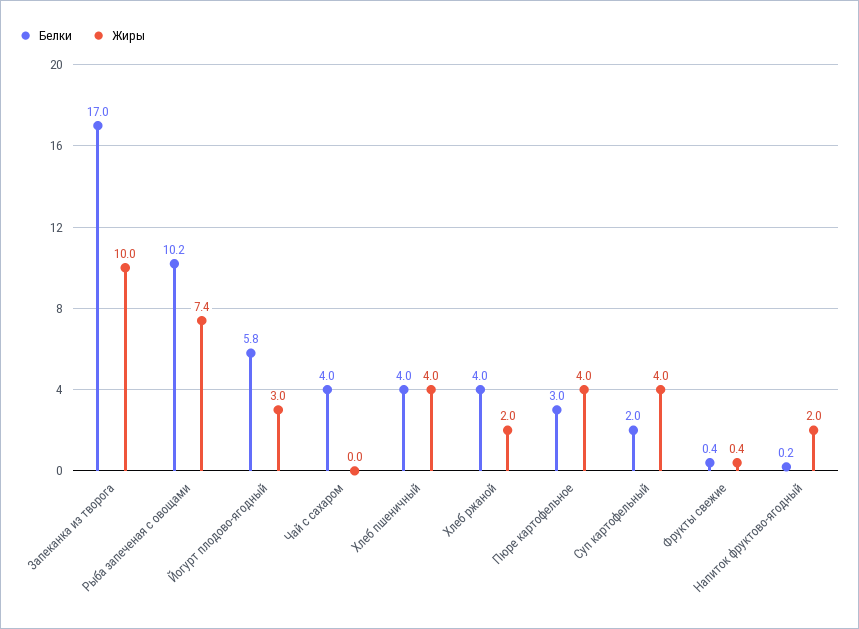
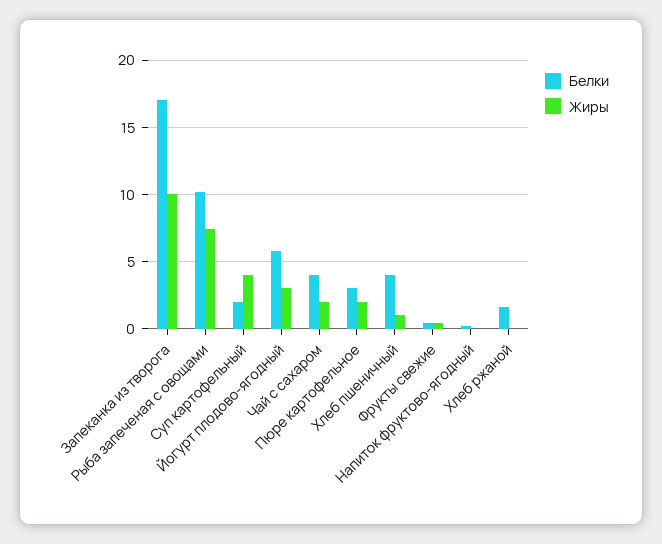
Жиры, Чай с сахаром: 0 -> 2
Жиры, Хлеб пшеничный: 4 -> 1
Белки, Хлеб ржаной: 4 -> 1.5
Жиры, Хлеб ржаной: 2 -> 0
Жиры, Пюре картофельное: 4 -> 2
Жиры, Напиток фруктово-ягодный: 2 -> 0

